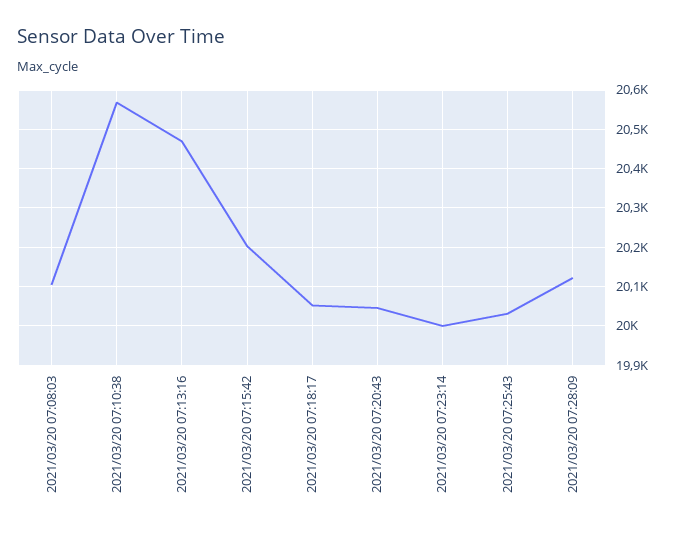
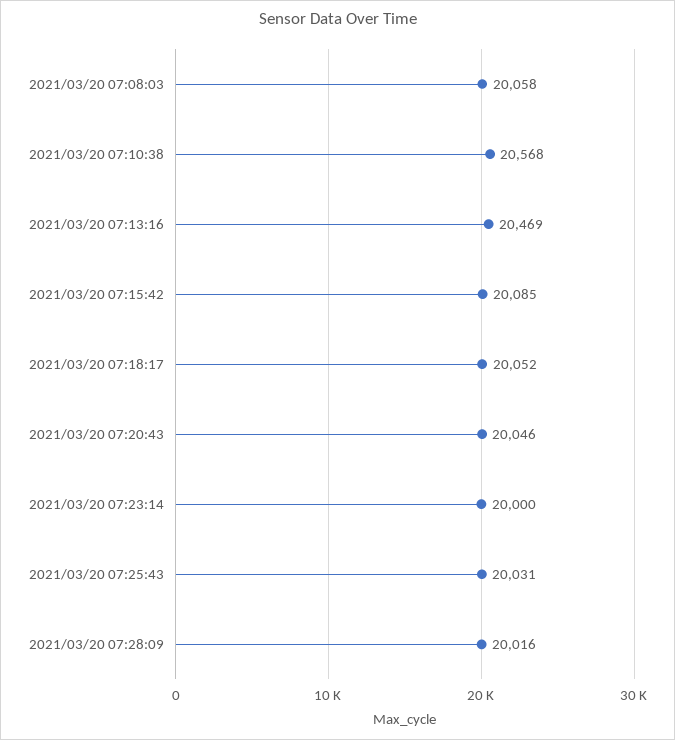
2021/03/20 07:08:03: 20100 -> 20058
2021/03/20 07:15:42: 20200 -> 20085
2021/03/20 07:28:09: 20120 -> 20016

